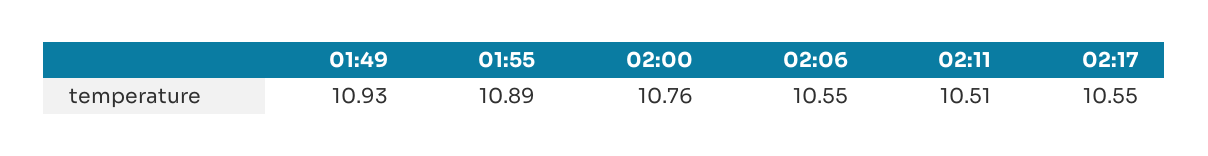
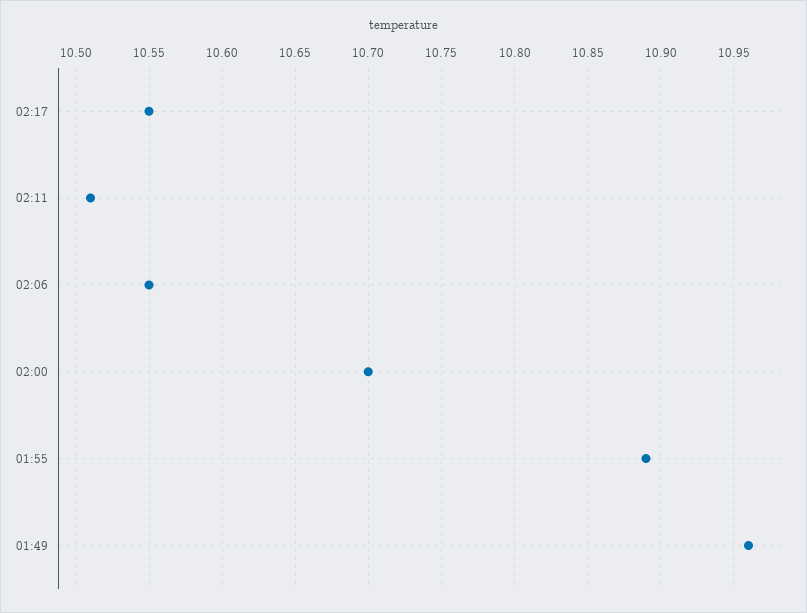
01:49: 10.93 -> 10.96
02:00: 10.76 -> 10.7

